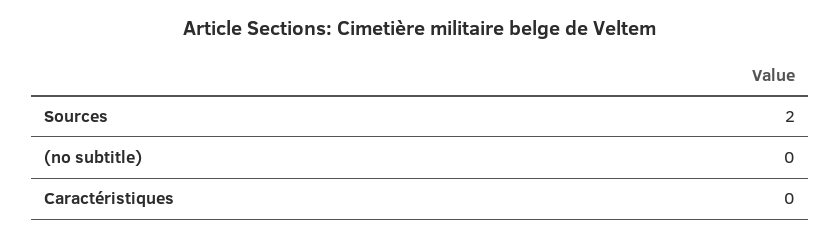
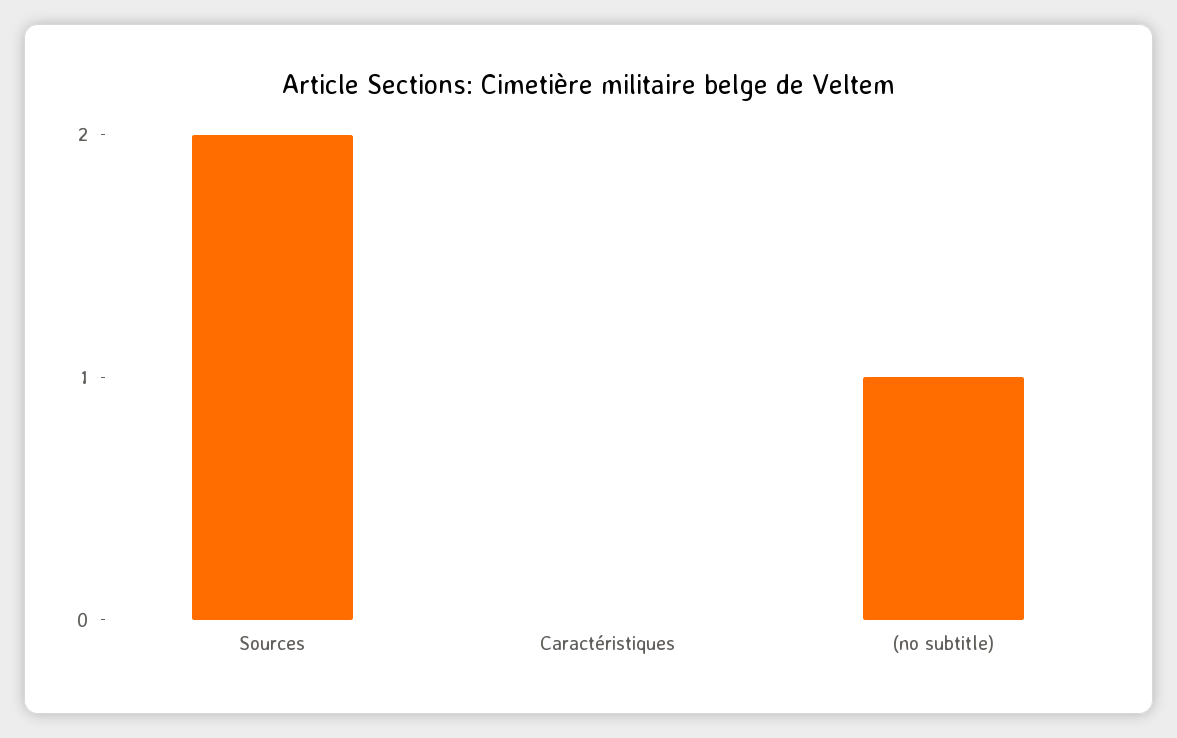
(no subtitle): 0 -> 1

